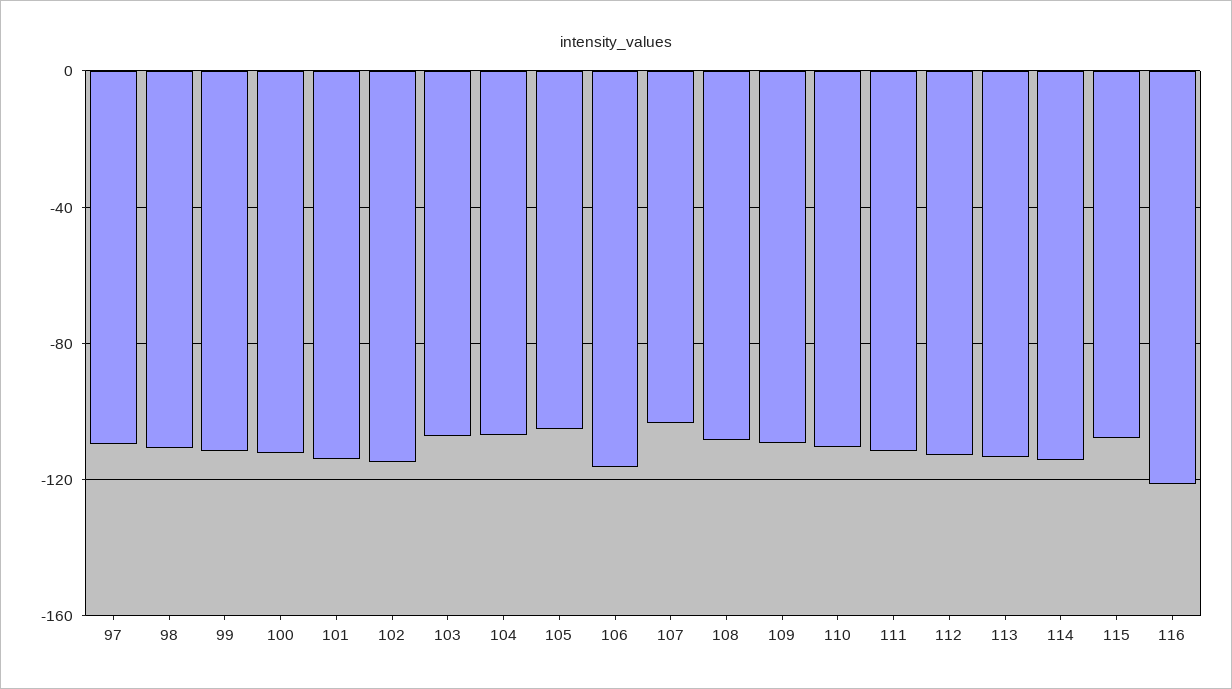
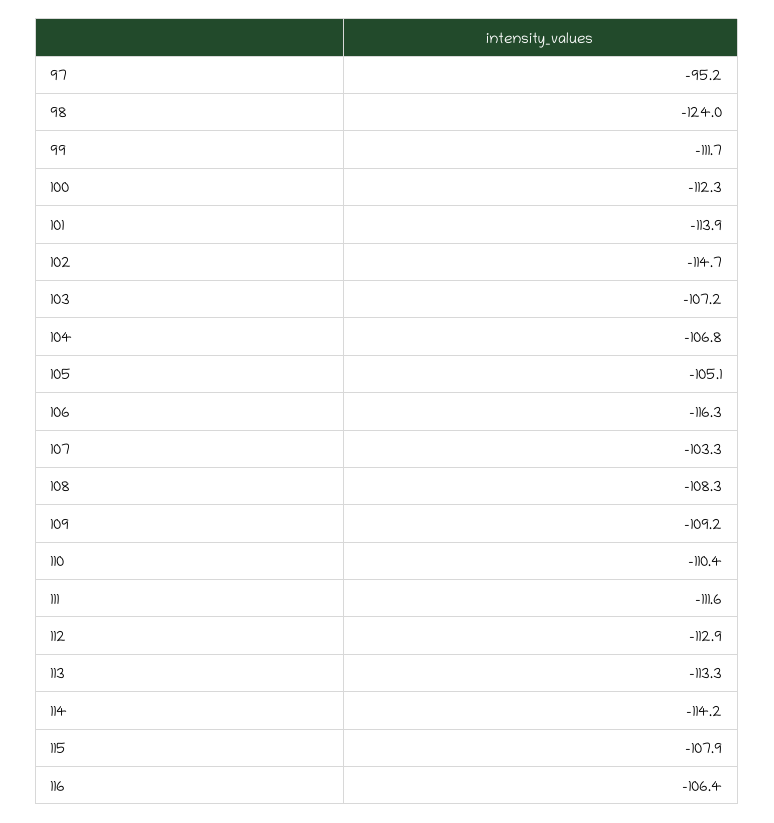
97: -110 -> -95.2
98: -110 -> -124
116: -120 -> -106.4

